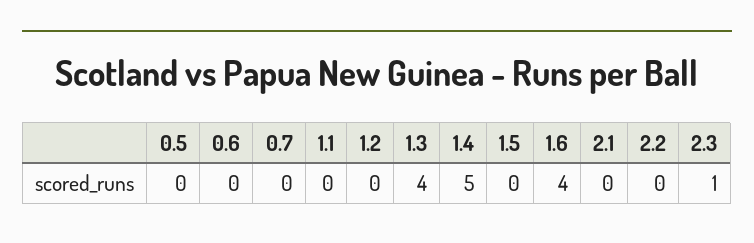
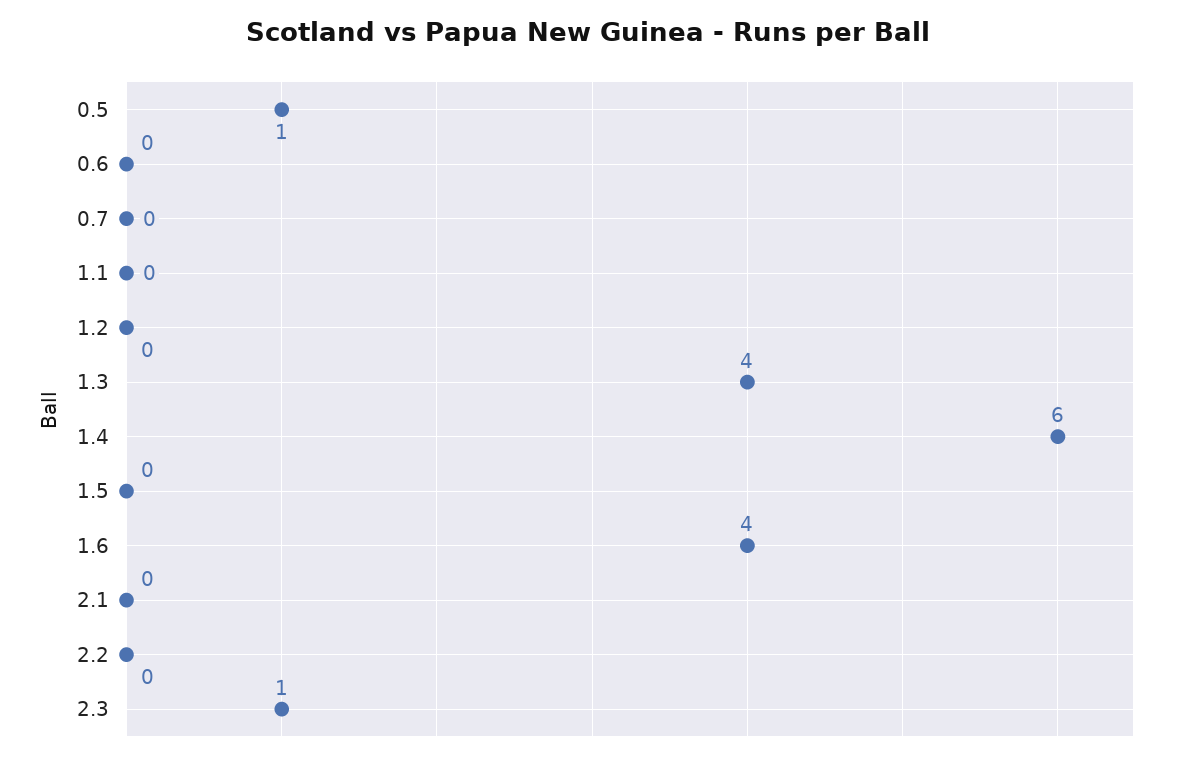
0.5: 0 -> 1
1.4: 5 -> 6

